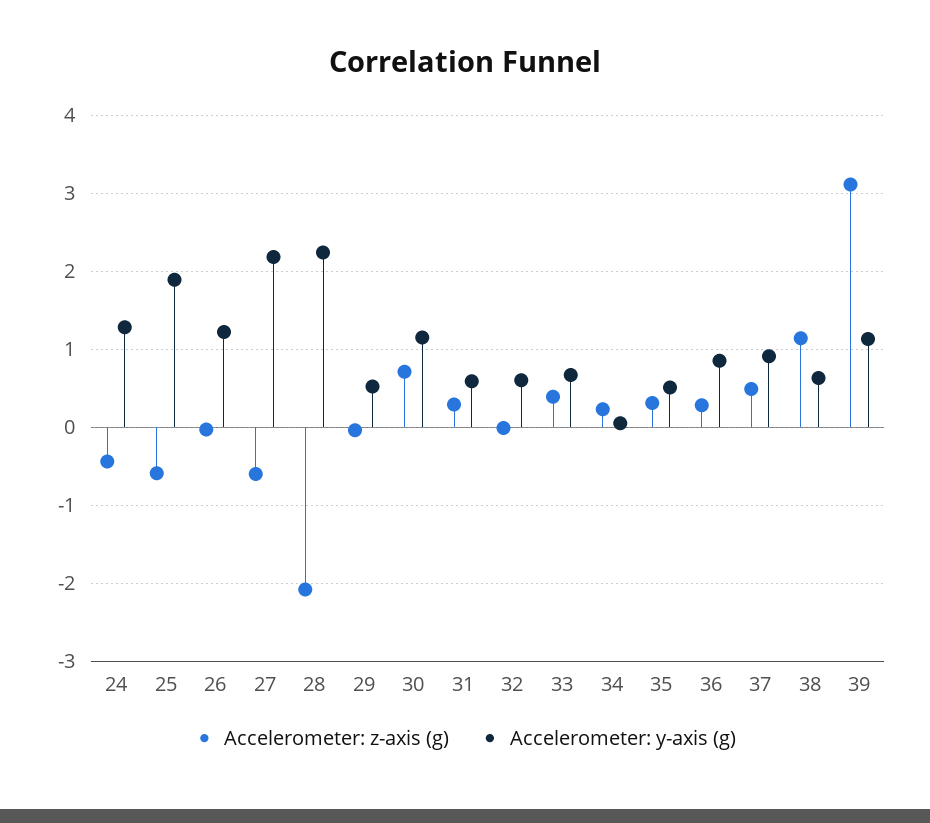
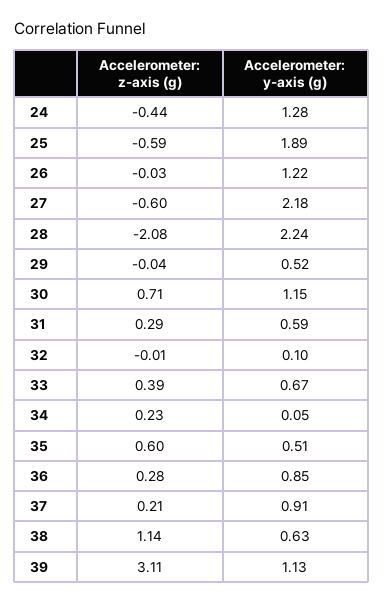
Accelerometer: y-axis (g), 32: 0.6 -> 0.1
Accelerometer: z-axis (g), 35: 0.3 -> 0.6
Accelerometer: z-axis (g), 37: 0.5 -> 0.21

